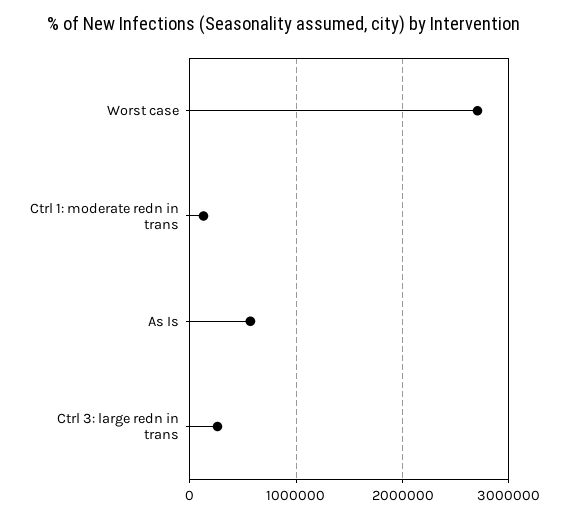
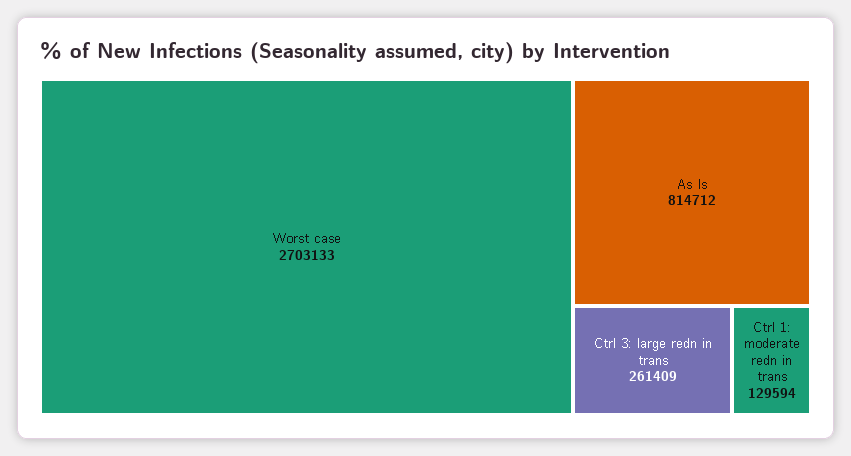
As Is: 600000 -> 814712

